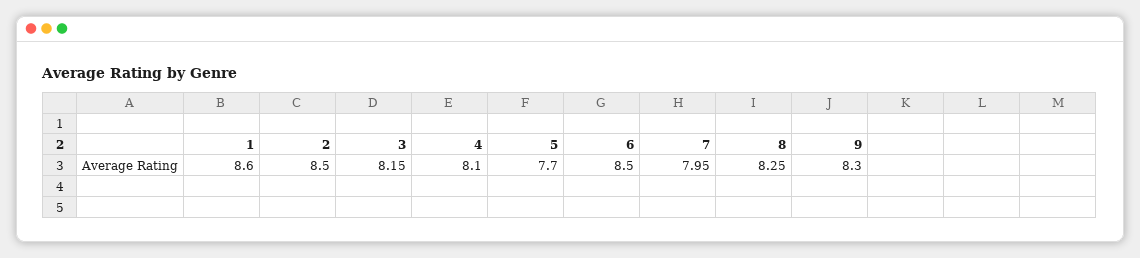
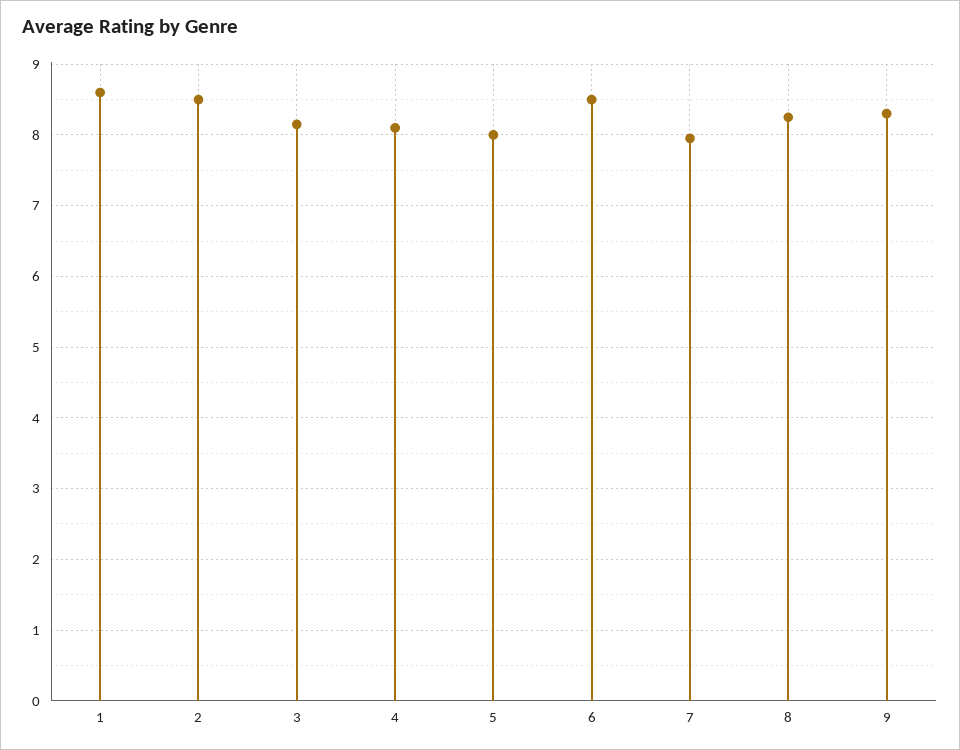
5: 7.7 -> 8

